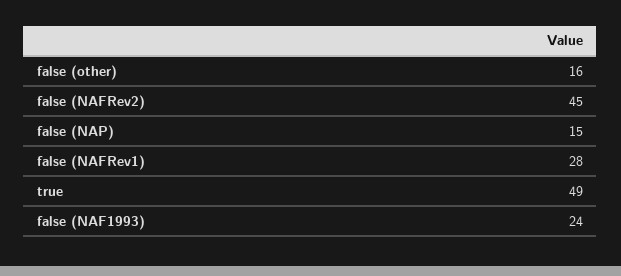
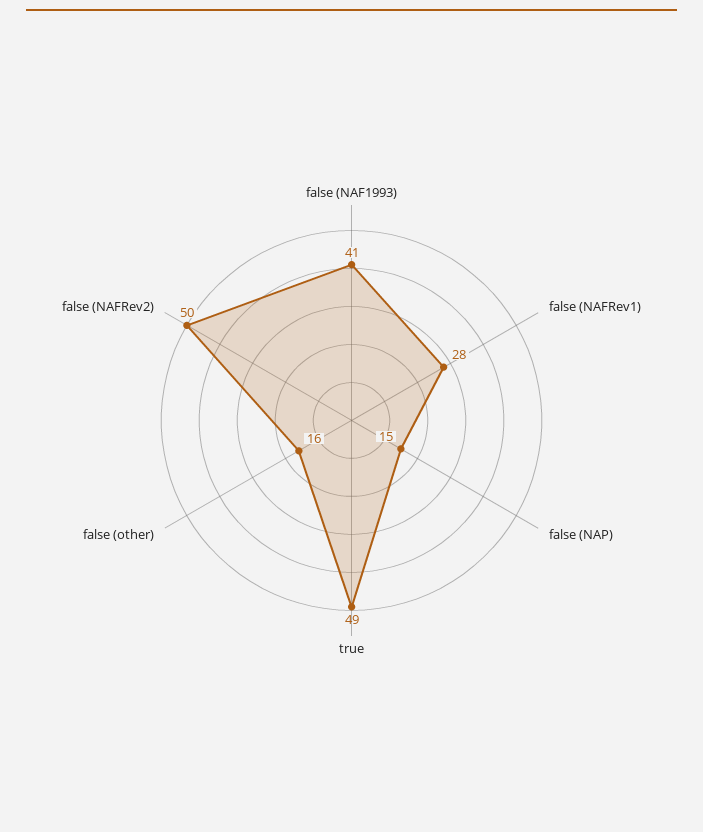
false (NAFRev2): 45 -> 50
false (NAF1993): 24 -> 41

